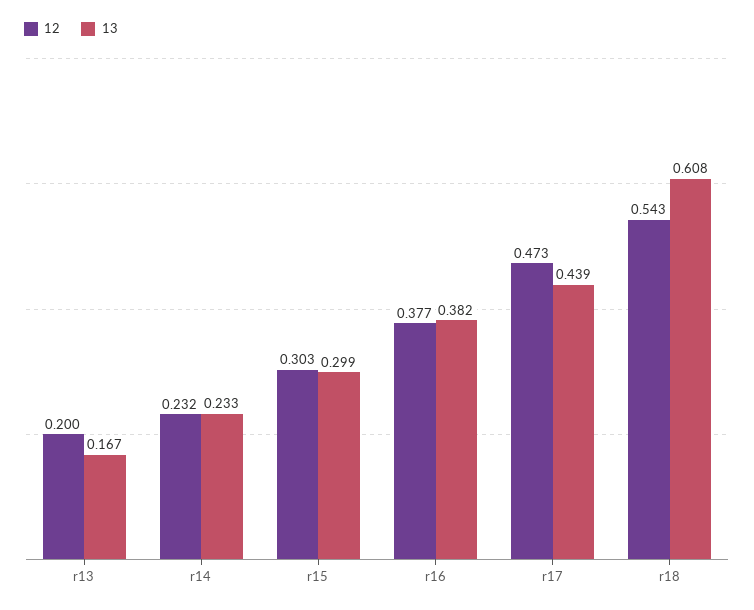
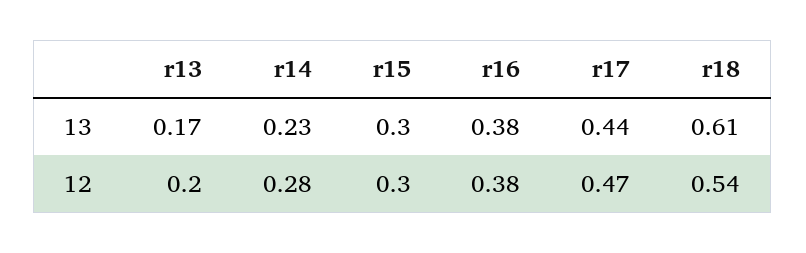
12, r14: 0.232 -> 0.28

